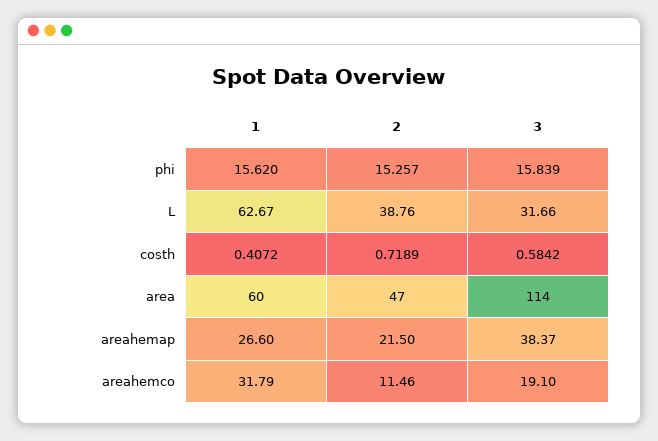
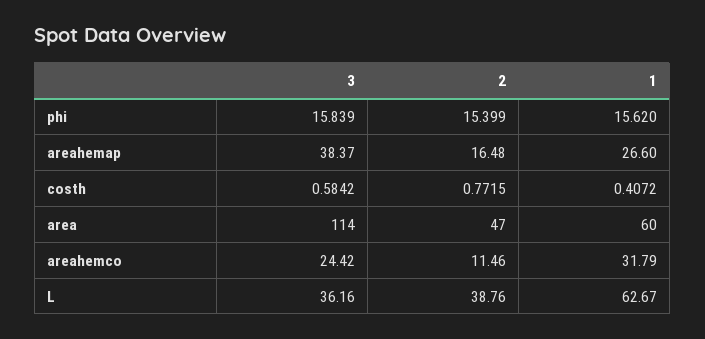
2, phi: 15.257 -> 15.399
3, L: 31.66 -> 36.16
2, costh: 0.7189 -> 0.7715
2, areahemap: 21.5 -> 16.48
3, areahemco: 19.1 -> 24.42

